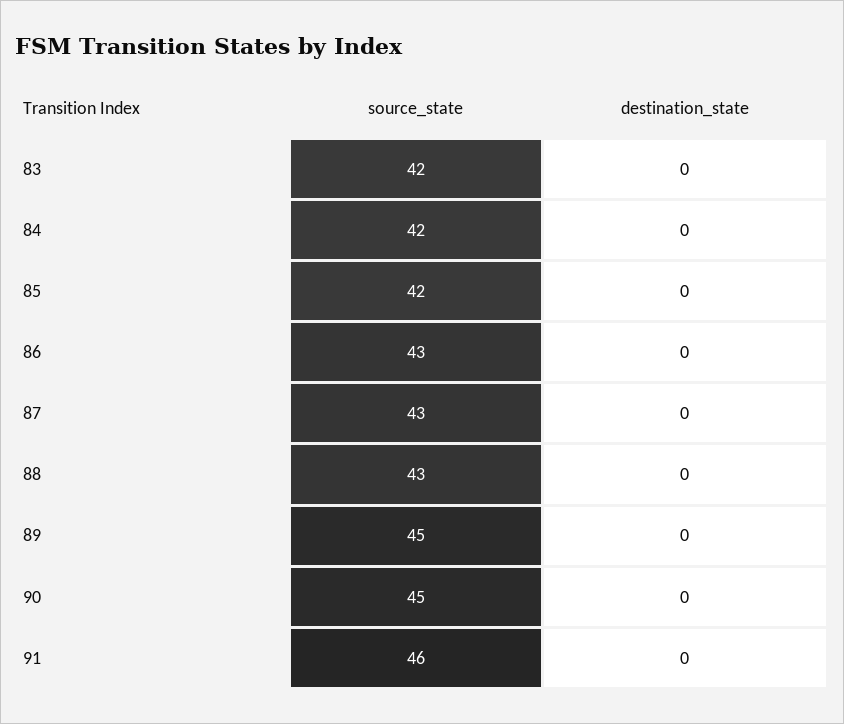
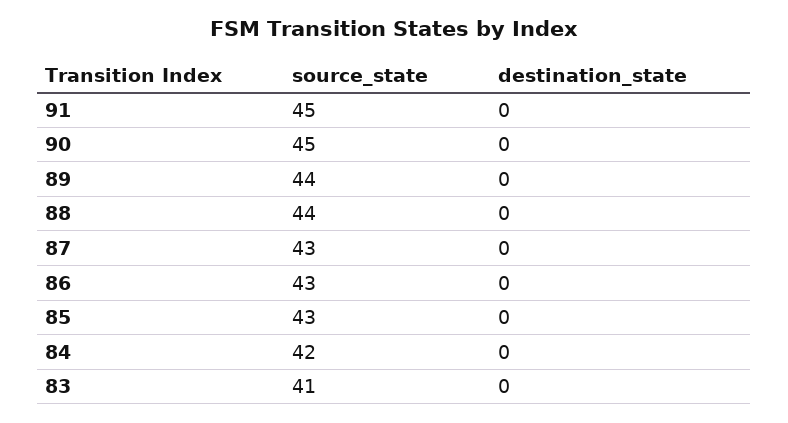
source_state, 83: 42 -> 41
source_state, 85: 42 -> 43
source_state, 88: 43 -> 44
source_state, 89: 45 -> 44
source_state, 91: 46 -> 45

